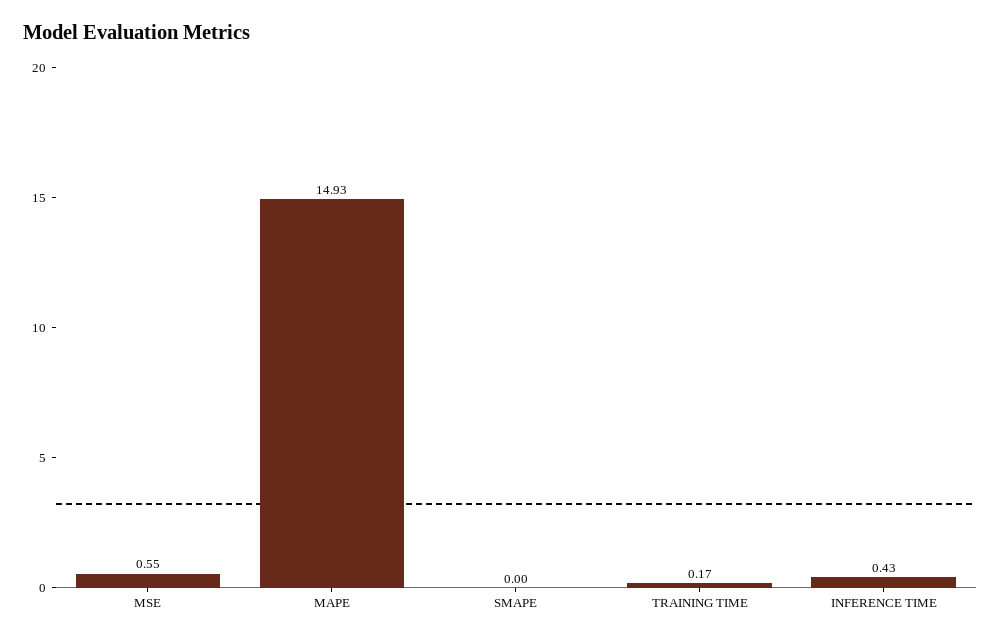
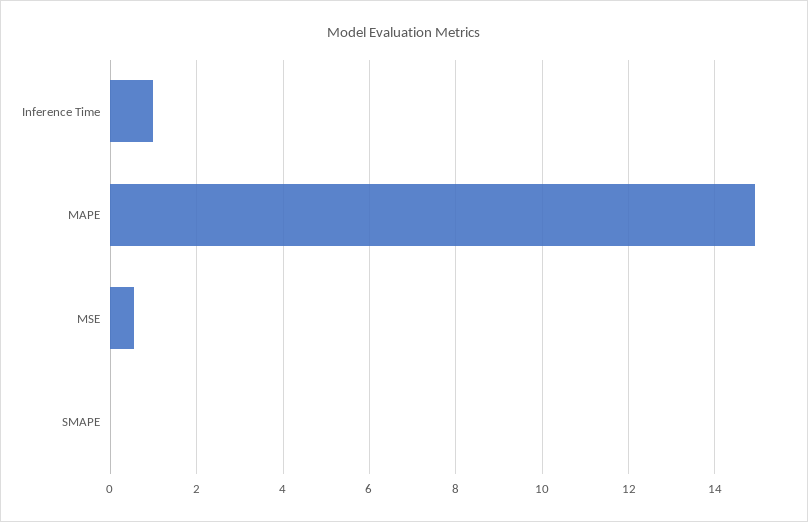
TRAINING TIME: 0.17 -> none
INFERENCE TIME: 0.43 -> 1

